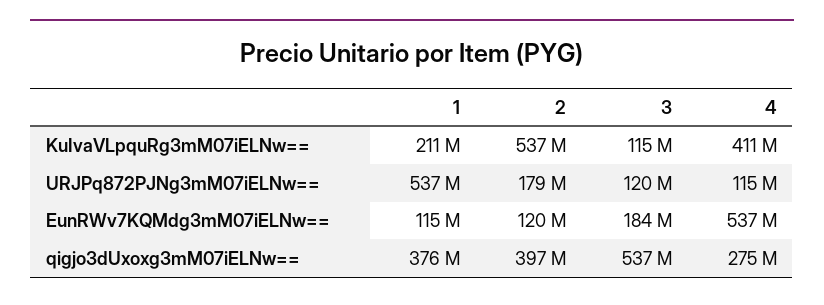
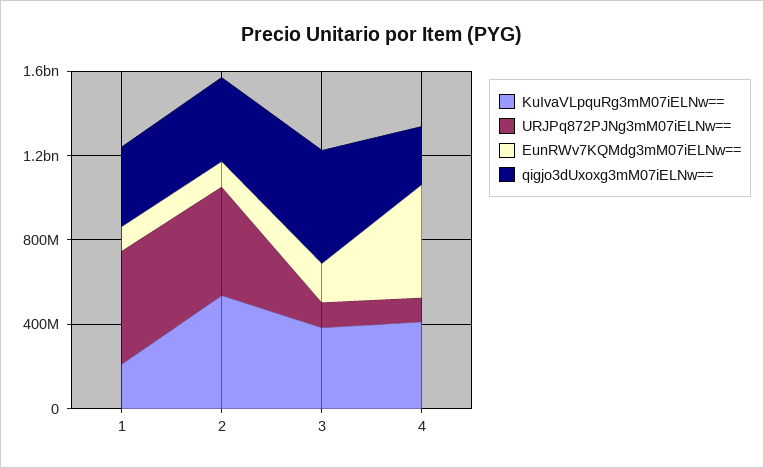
KuIvaVLpquRg3mM07iELNw==, 3: 115000000 -> 400000000
URJPq872PJNg3mM07iELNw==, 2: 179000000 -> 500000000

